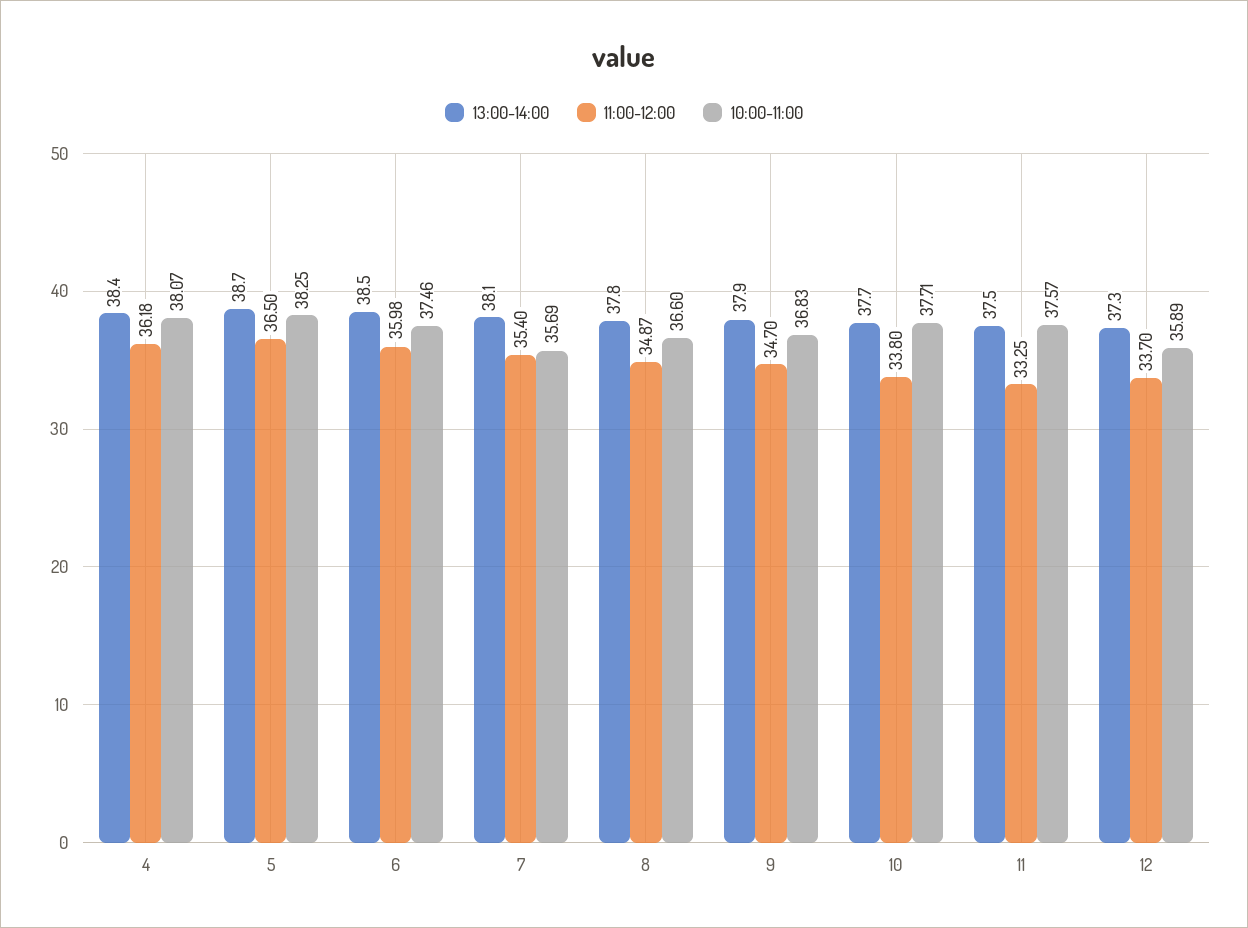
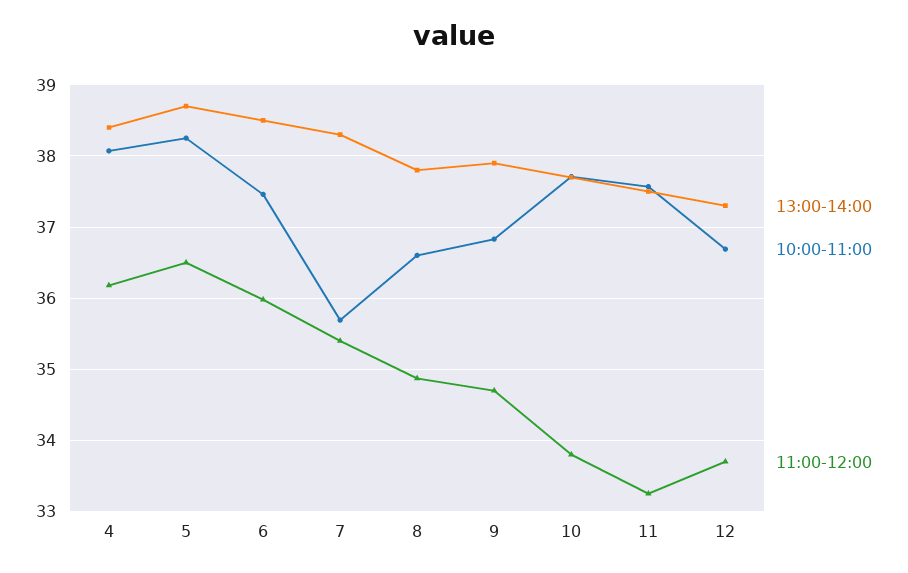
13:00-14:00, 7: 38.1 -> 38.3
10:00-11:00, 12: 35.89 -> 36.7

